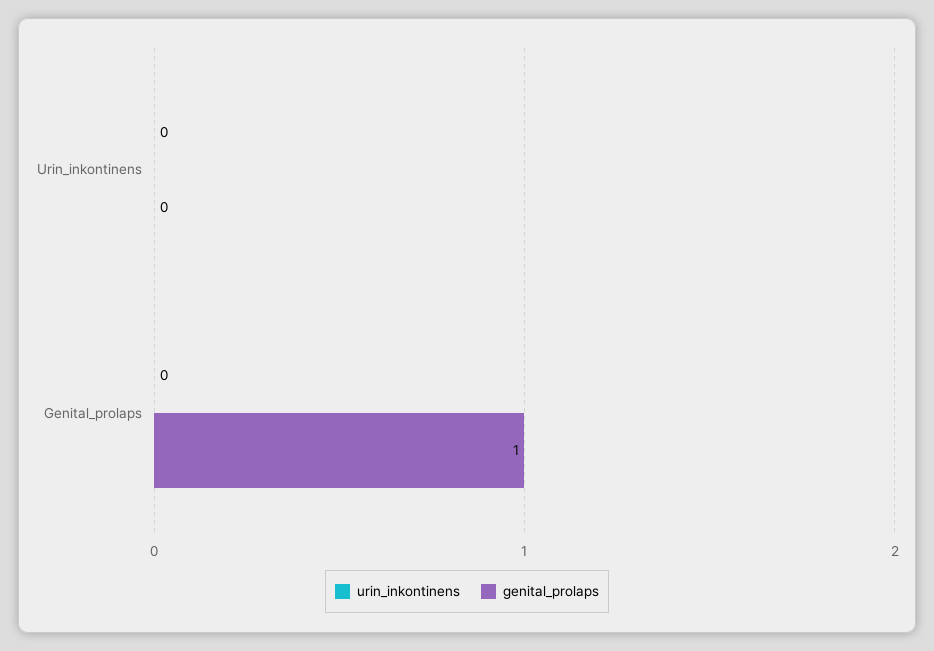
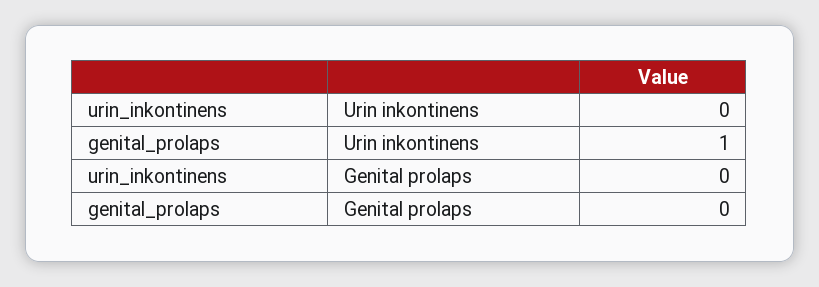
genital_prolaps, Urin_inkontinens: 0 -> 1
genital_prolaps, Genital_prolaps: 1 -> 0

